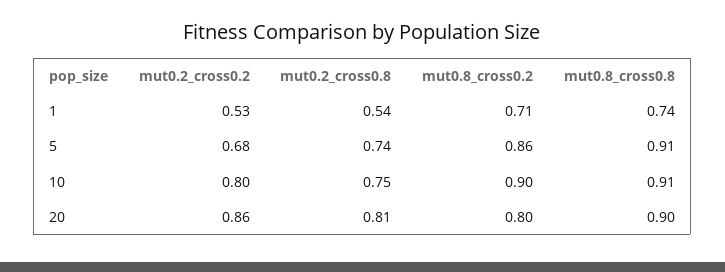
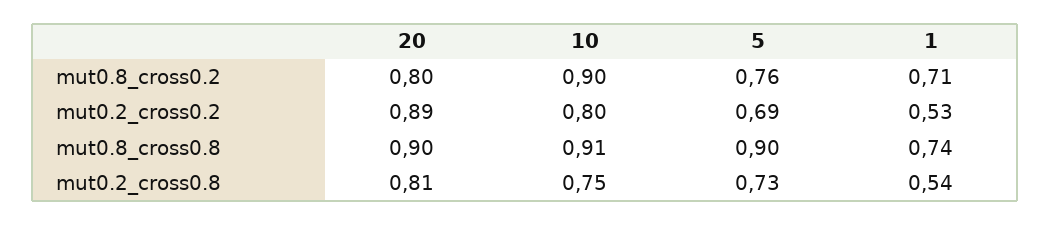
mut0.2_cross0.2, 5: 0.68 -> 0.69
mut0.2_cross0.8, 5: 0.74 -> 0.73
mut0.8_cross0.2, 5: 0.86 -> 0.76
mut0.8_cross0.8, 5: 0.91 -> 0.9
mut0.2_cross0.2, 20: 0.86 -> 0.89

